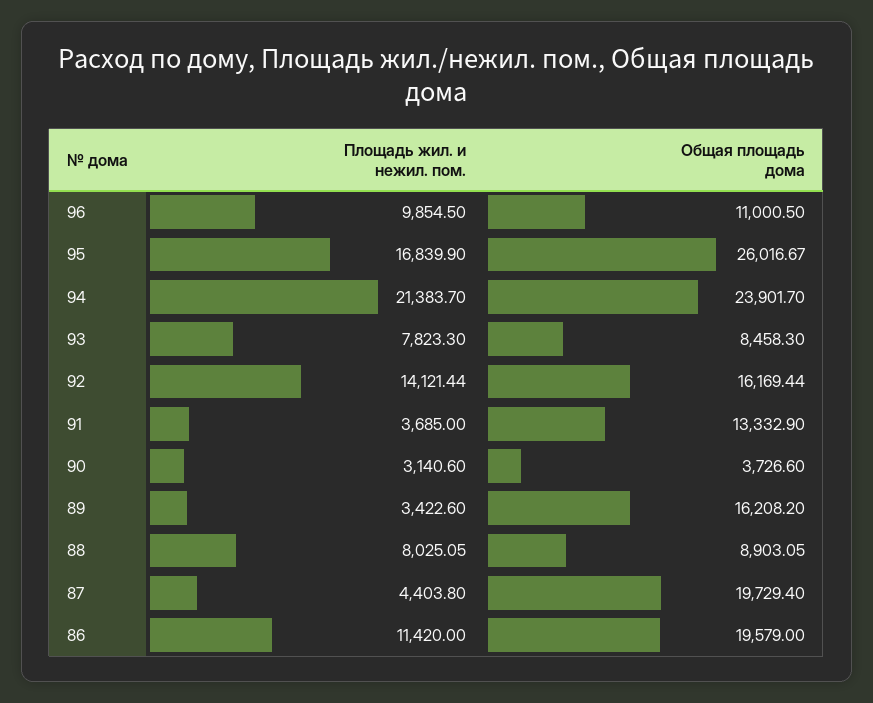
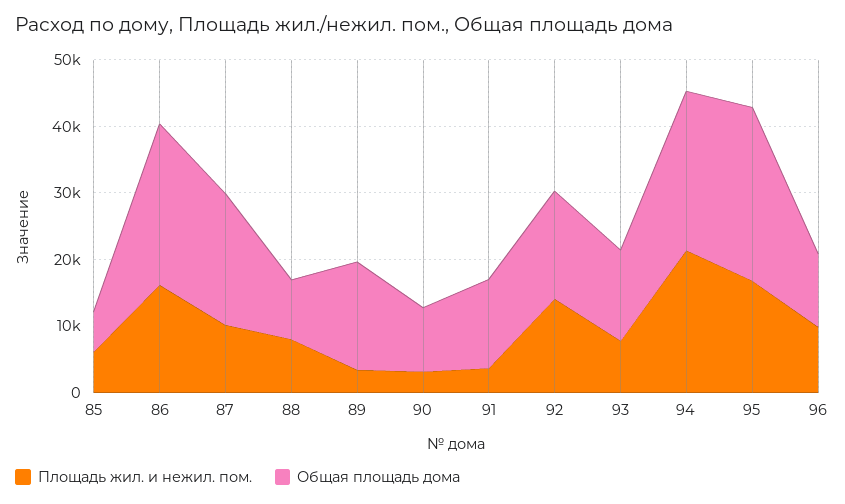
Общая площадь дома, 93: 8458.3 -> 14000
Общая площадь дома, 90: 3726.6 -> 10000
Площадь жил. и нежил. пом., 87: 4403.8 -> 10000
Площадь жил. и нежил. пом., 86: 11420 -> 16000
Общая площадь дома, 86: 19579 -> 24000
Площадь жил. и нежил. пом., 85: none -> 6000
Общая площадь дома, 85: none -> 6000

